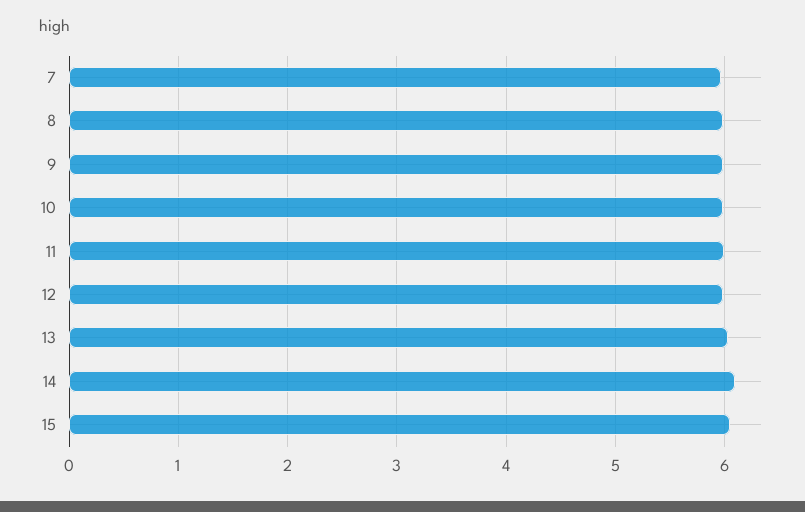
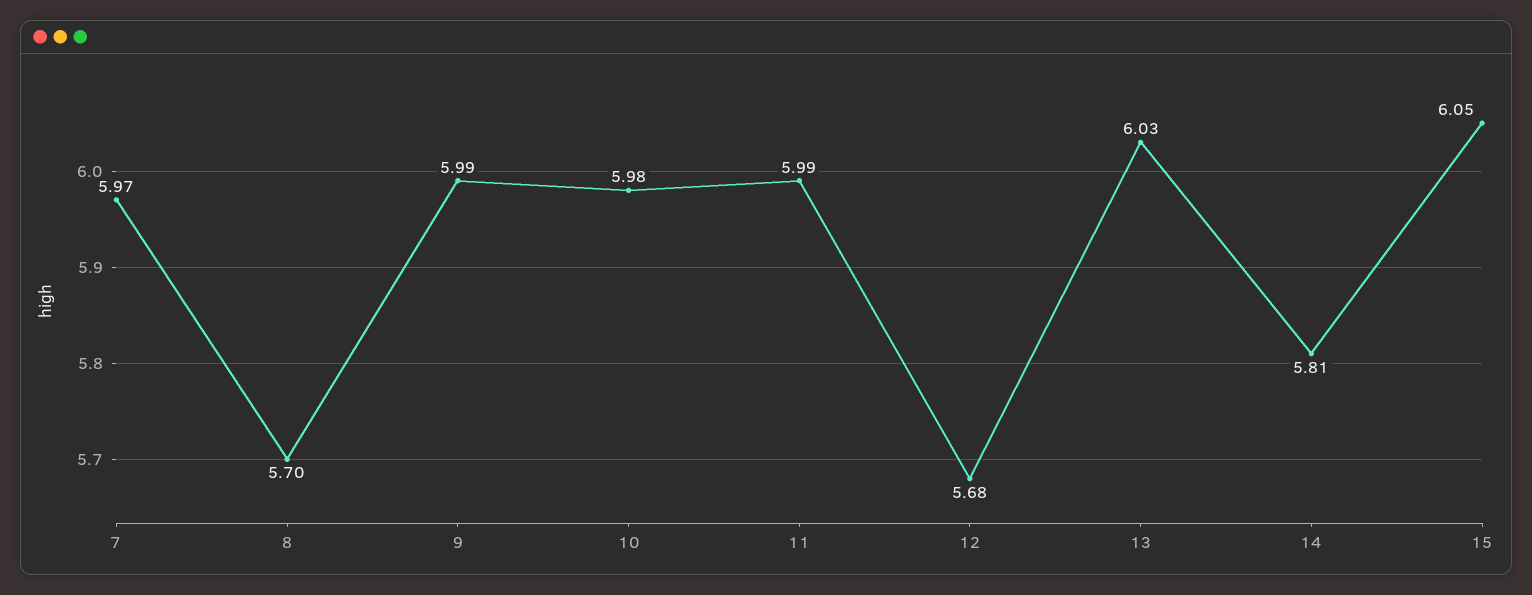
8: 6 -> 5.7
12: 6 -> 5.68
14: 6.1 -> 5.81

